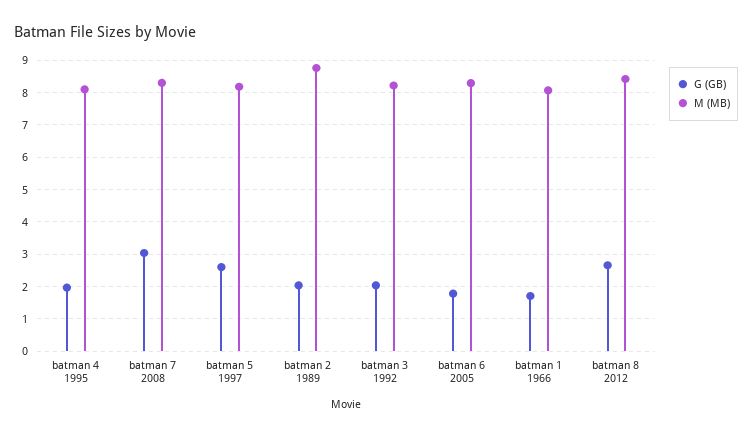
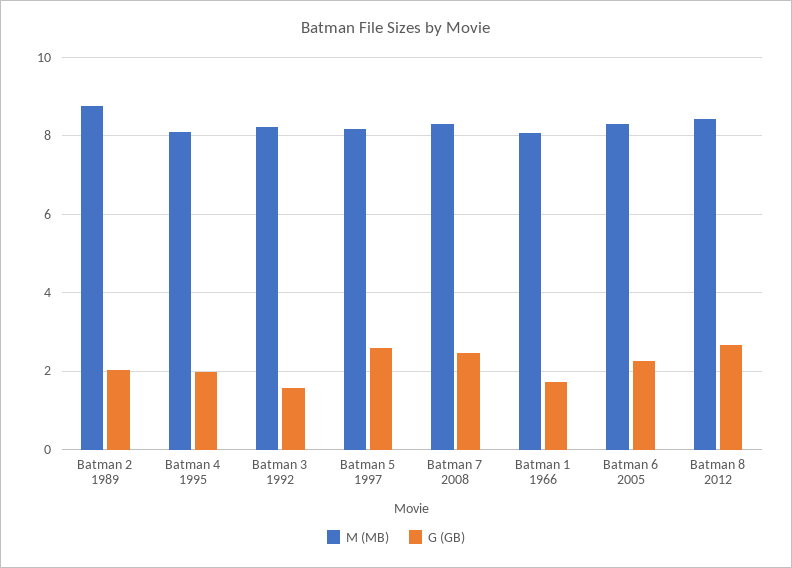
G (GB), batman 7 2008: 3 -> 2.4
G (GB), batman 3 1992: 2 -> 1.6
G (GB), batman 6 2005: 1.8 -> 2.2

